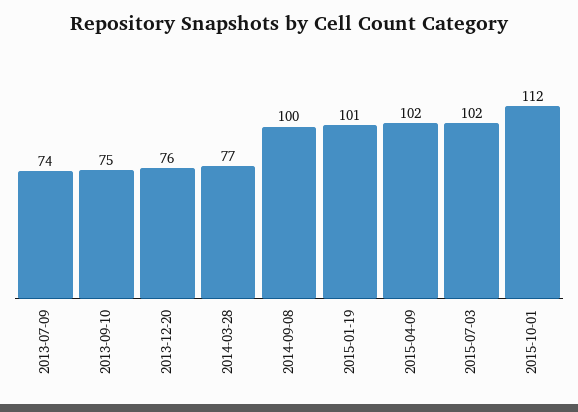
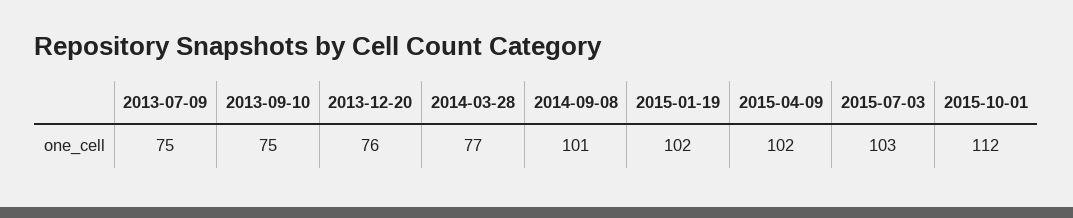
2013-07-09: 74 -> 75
2014-09-08: 100 -> 101
2015-01-19: 101 -> 102
2015-07-03: 102 -> 103

